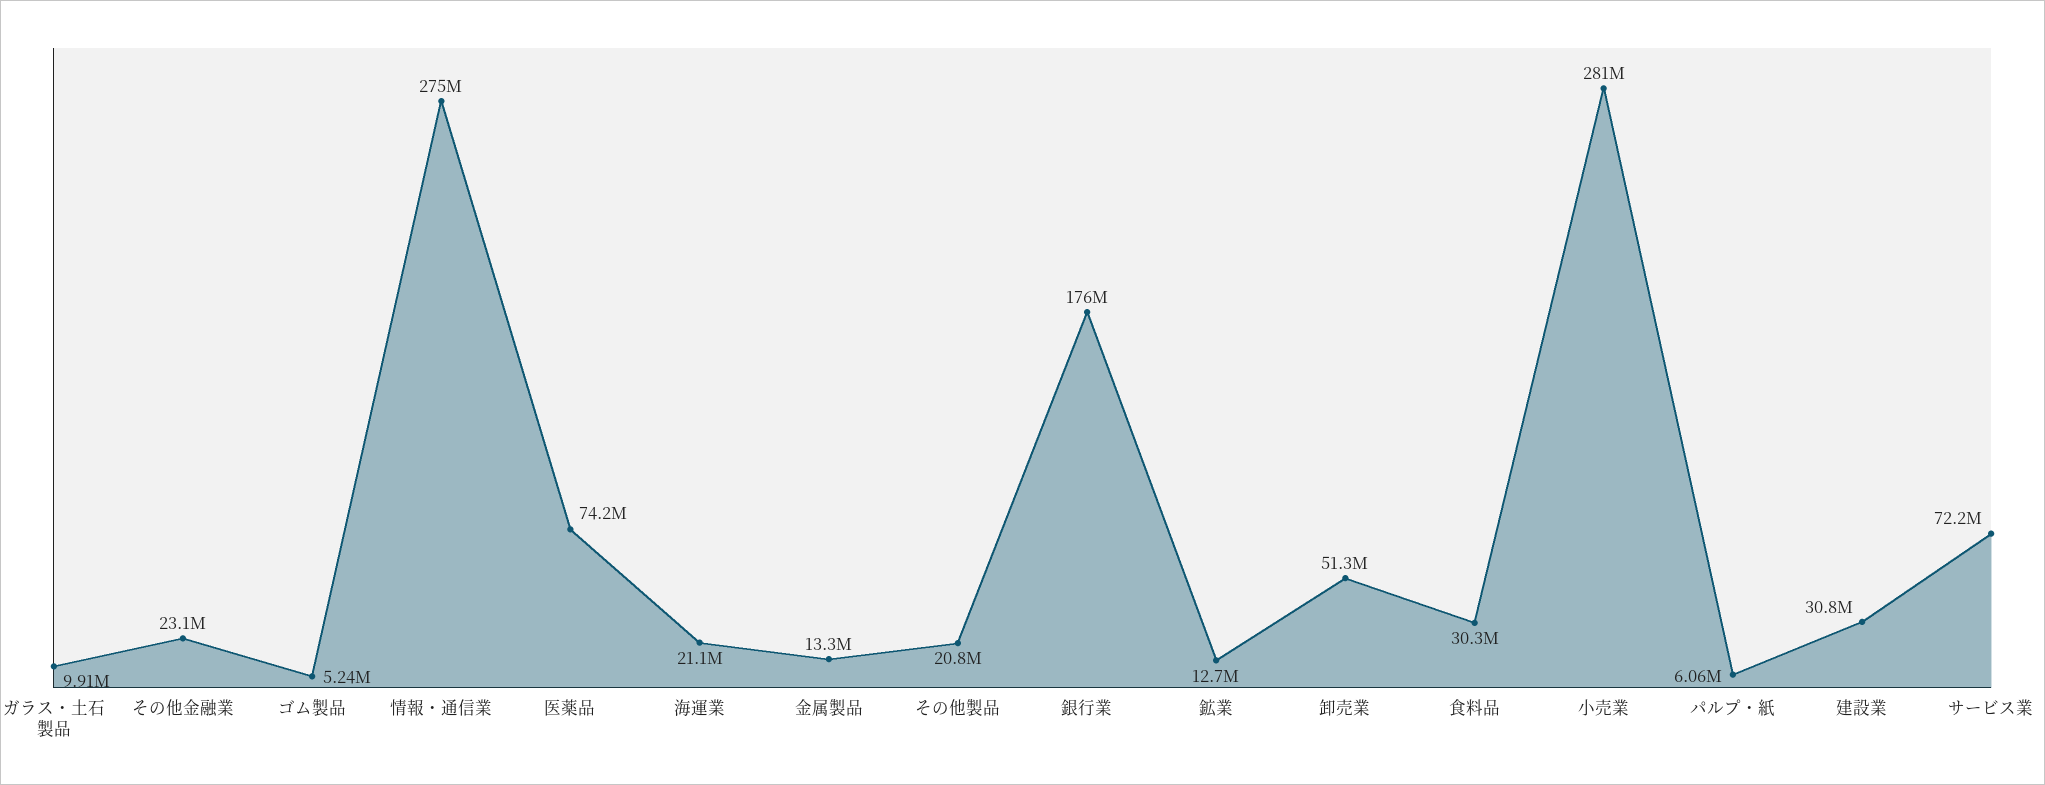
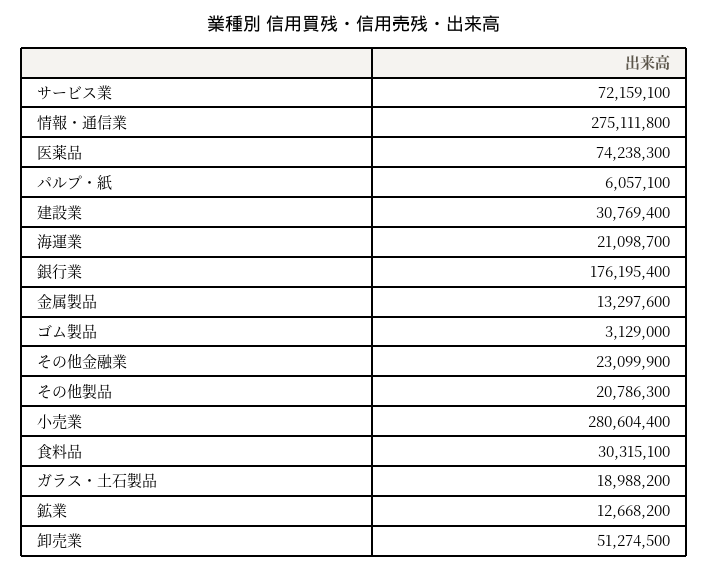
ガラス・土石製品: 9910000 -> 18988200
ゴム製品: 5240000 -> 3129000

